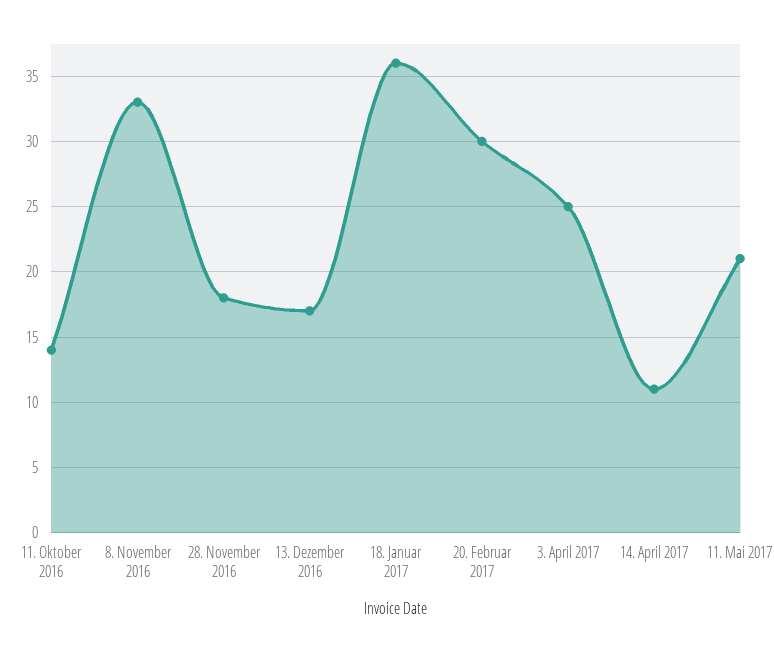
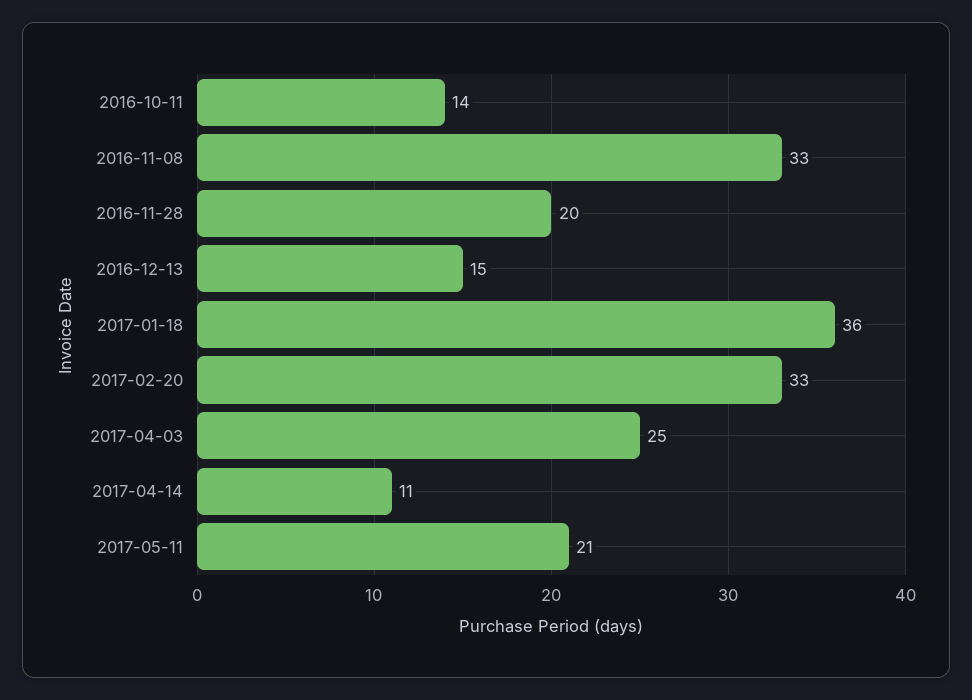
28. November 2016: 18 -> 20
13. Dezember 2016: 17 -> 15
20. Februar 2017: 30 -> 33

